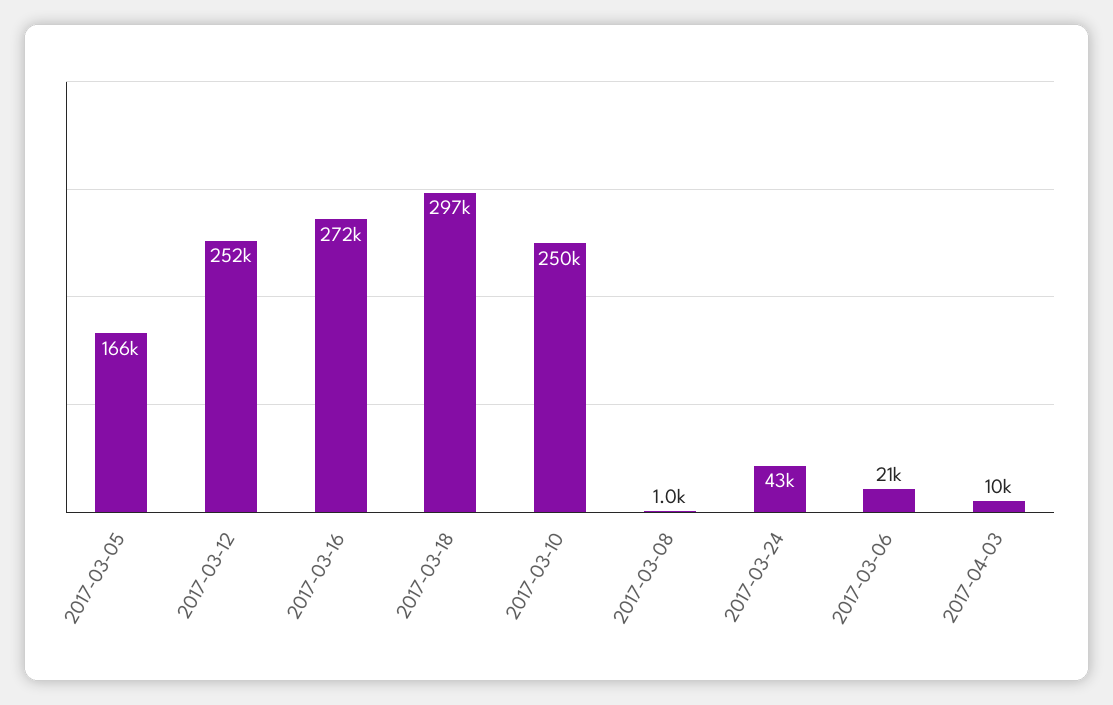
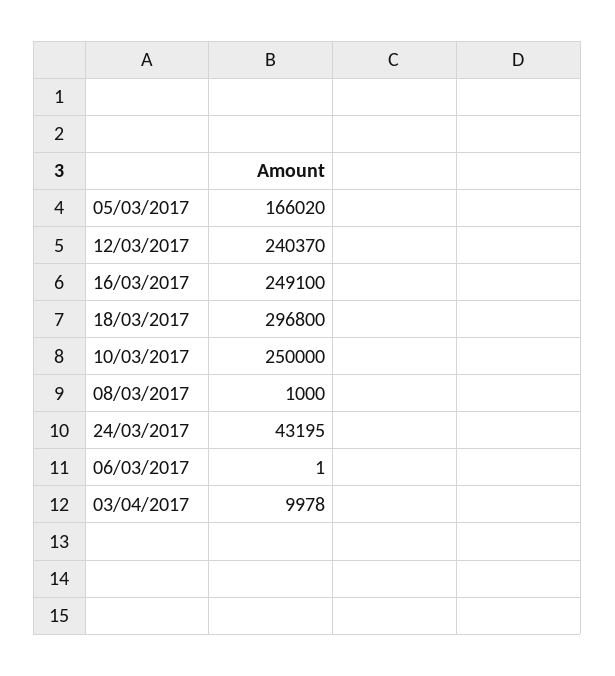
2017-03-12: 252000 -> 240370
2017-03-16: 272000 -> 249100
2017-03-06: 21000 -> 1

